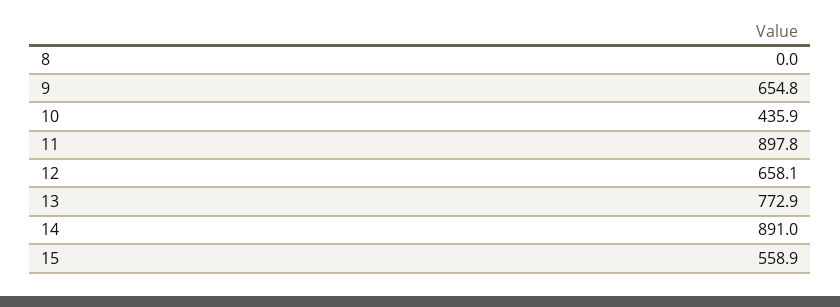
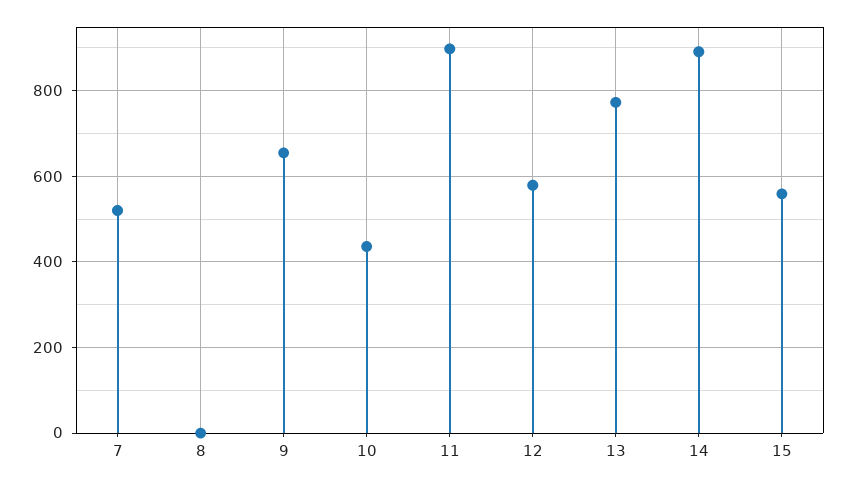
12: 658.1 -> 580
7: none -> 520

